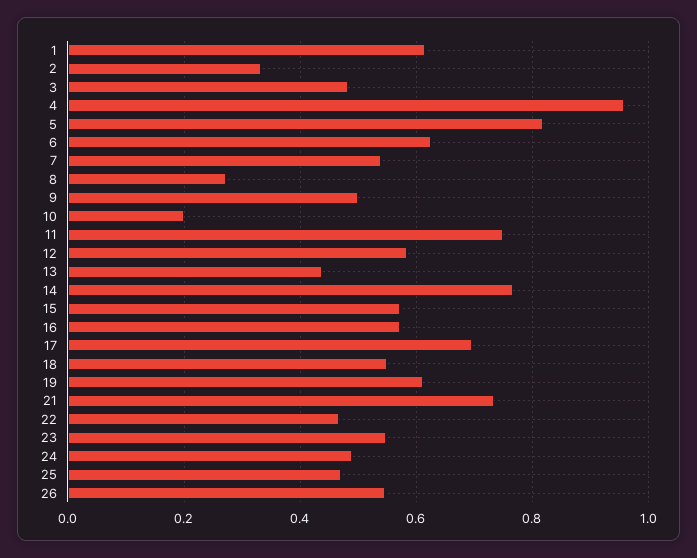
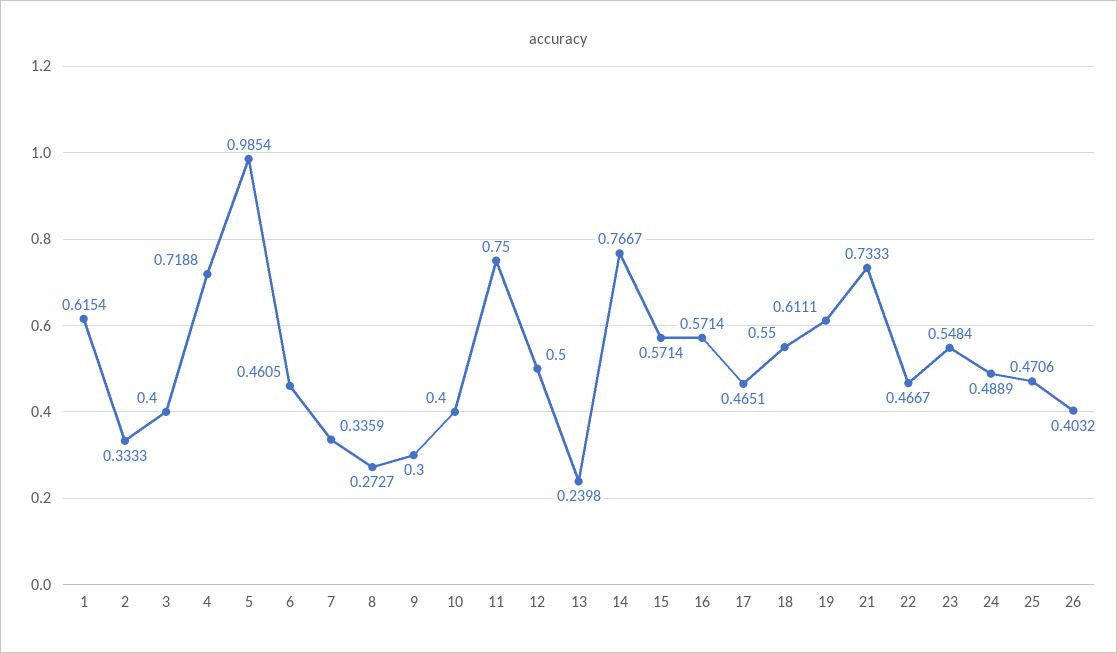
3: 0.48 -> 0.4
4: 0.96 -> 0.7188
5: 0.82 -> 0.9854
6: 0.62 -> 0.4605
7: 0.54 -> 0.3359
9: 0.5 -> 0.3
10: 0.2 -> 0.4
12: 0.58 -> 0.5
13: 0.44 -> 0.2398
17: 0.7 -> 0.4651
26: 0.54 -> 0.4032

